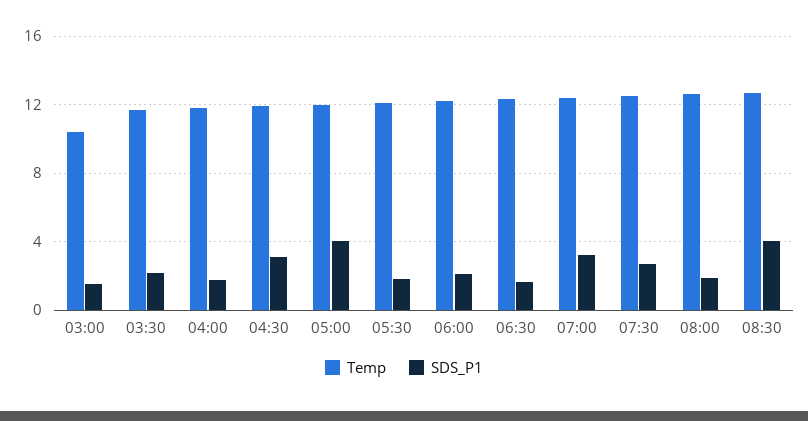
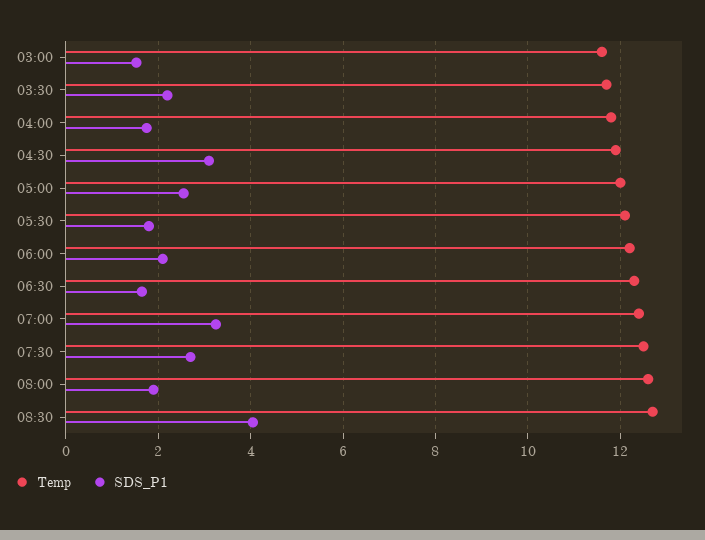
Temp, 03:00: 10.5 -> 11.6
SDS_P1, 05:00: 4 -> 2.6

